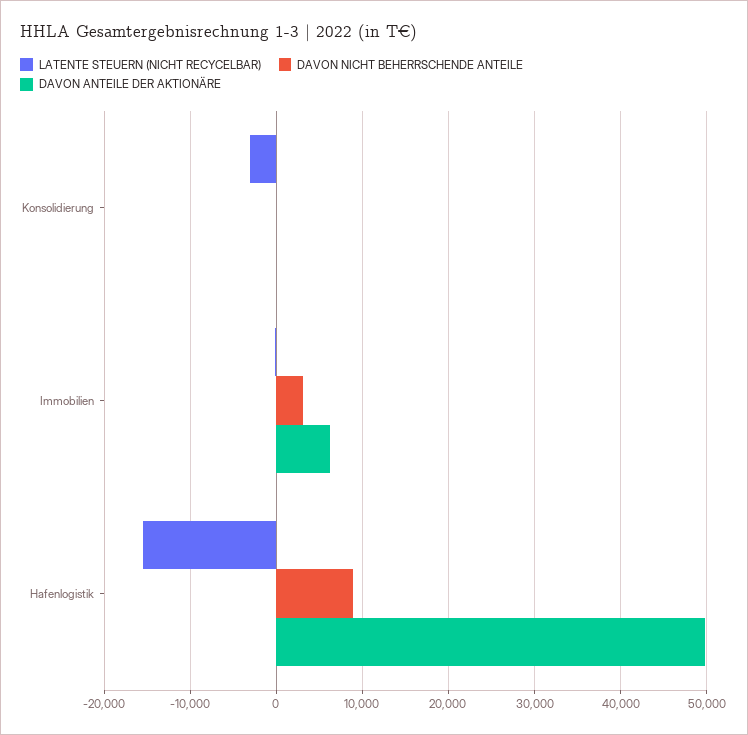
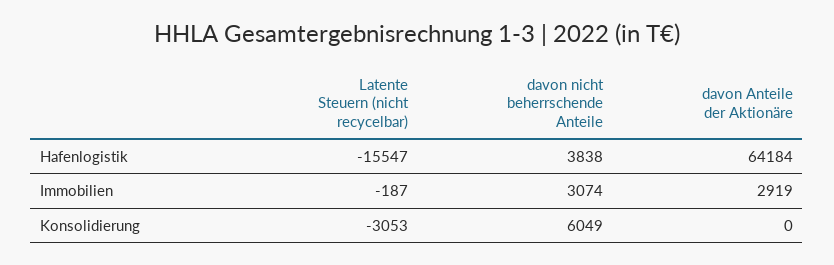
DAVON NICHT BEHERRSCHENDE ANTEILE, Konsolidierung: 0 -> 6049
DAVON ANTEILE DER AKTIONÄRE, Immobilien: 6000 -> 2919
DAVON NICHT BEHERRSCHENDE ANTEILE, Hafenlogistik: 9000 -> 3838
DAVON ANTEILE DER AKTIONÄRE, Hafenlogistik: 50000 -> 64184

